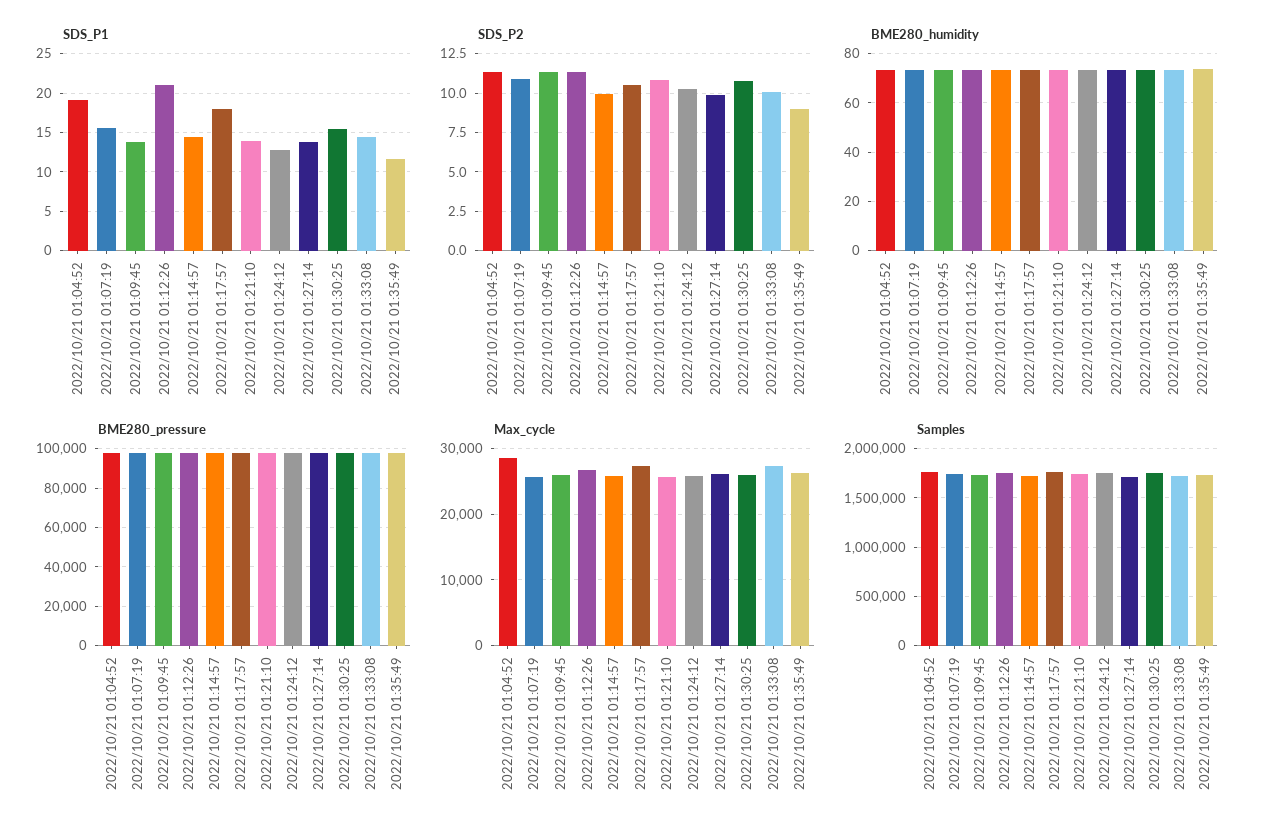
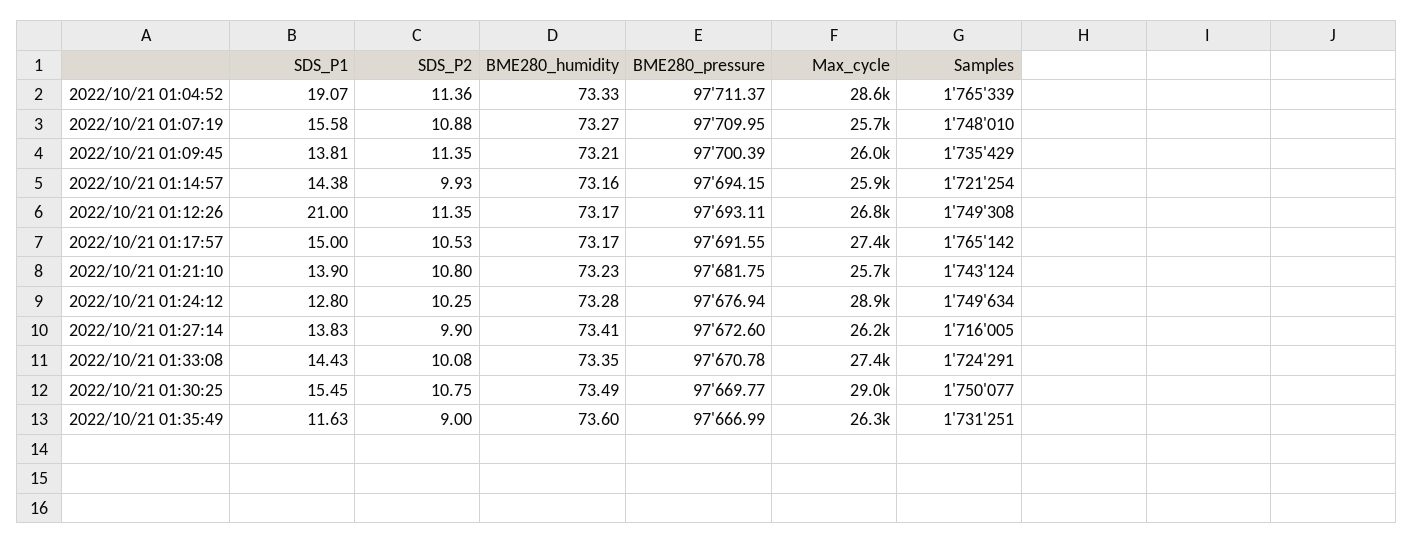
SDS_P1, 2022/10/21 01:17:57: 18 -> 15
Max_cycle, 2022/10/21 01:24:12: 26000 -> 28900
Max_cycle, 2022/10/21 01:30:25: 26000 -> 29000

